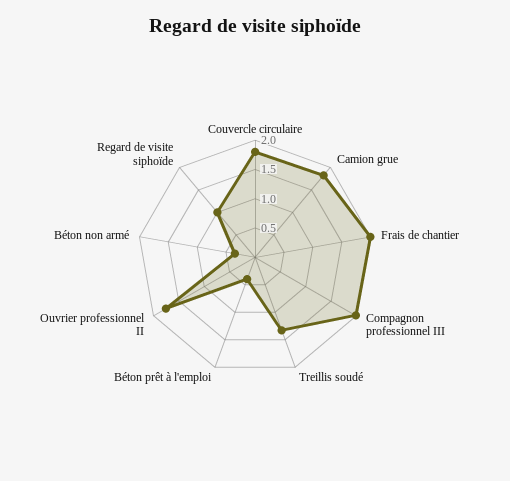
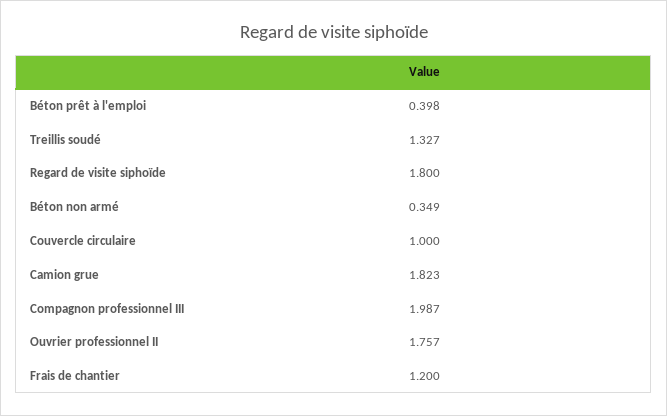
Couvercle circulaire: 1.75 -> 1
Frais de chantier: 2 -> 1.2
Regard de visite siphoïde: 1 -> 1.8

